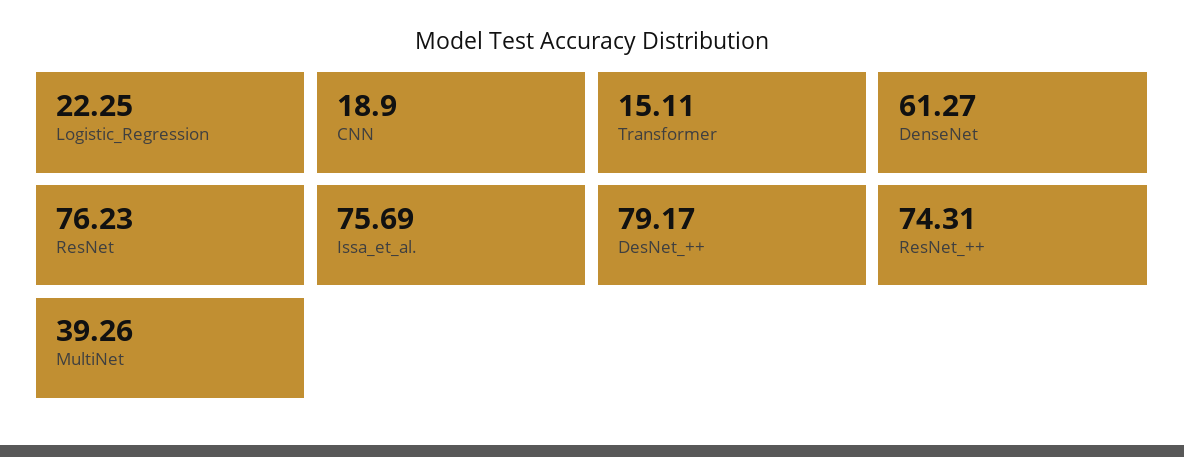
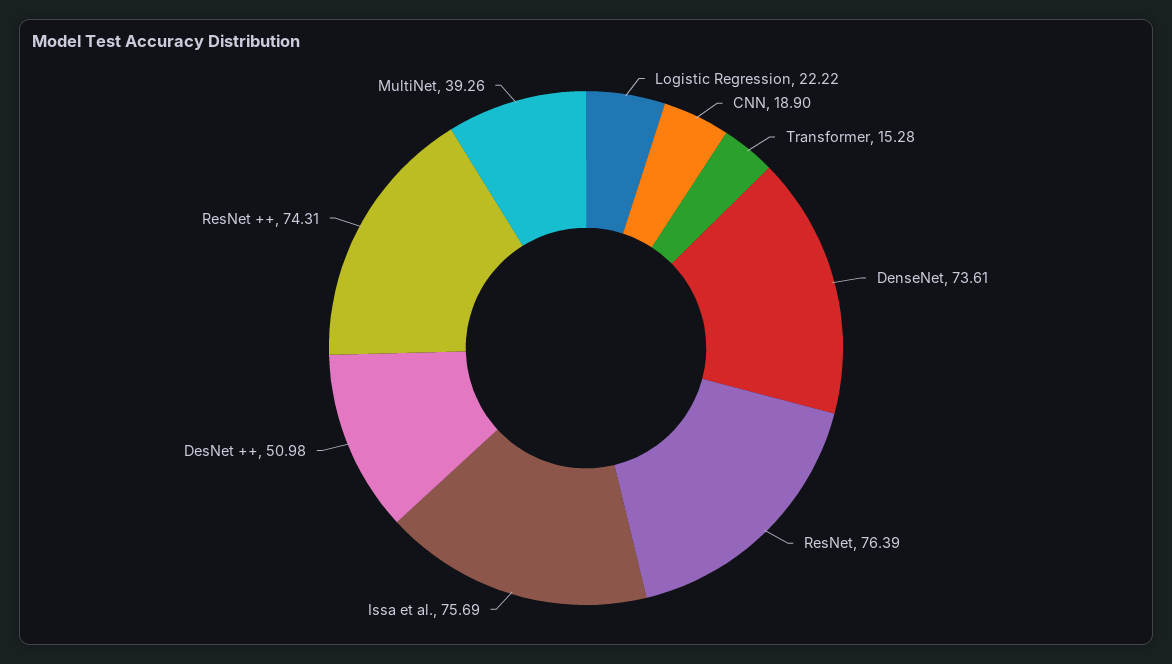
Logistic_Regression: 22.25 -> 22.22
Transformer: 15.11 -> 15.28
DenseNet: 61.27 -> 73.61
ResNet: 76.23 -> 76.39
DesNet_++: 79.17 -> 50.98

